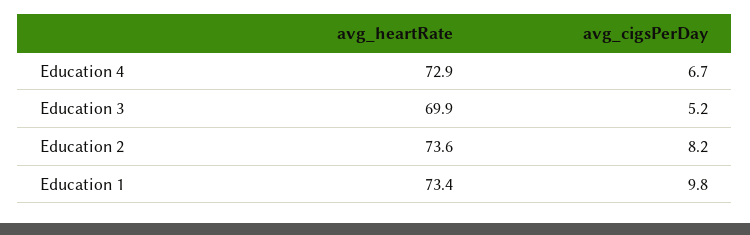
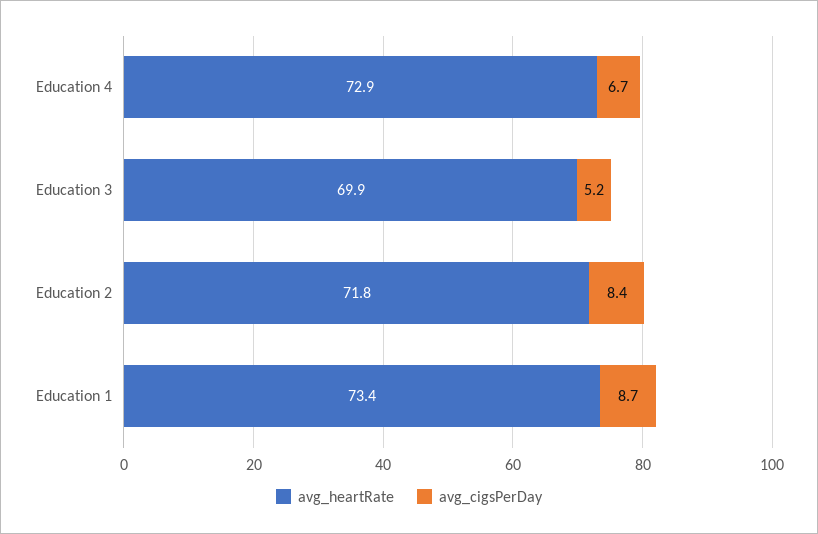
avg_heartRate, Education 2: 73.6 -> 71.8
avg_cigsPerDay, Education 2: 8.2 -> 8.4
avg_cigsPerDay, Education 1: 9.8 -> 8.7

